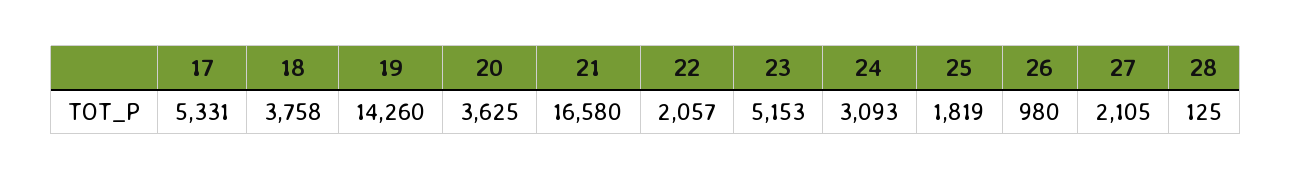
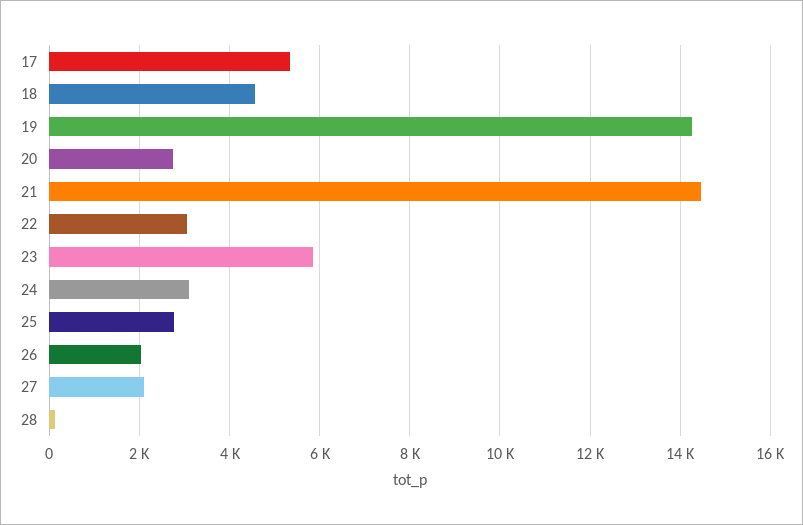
18: 3758 -> 4600
20: 3625 -> 2800
21: 16580 -> 14400
22: 2057 -> 3000
23: 5153 -> 5800
25: 1819 -> 2800
26: 980 -> 2000

